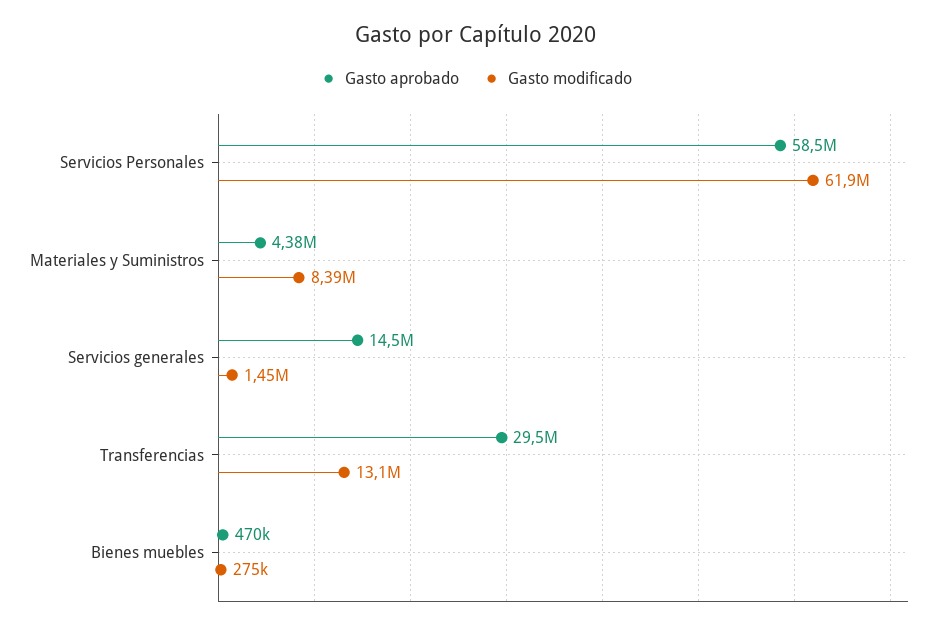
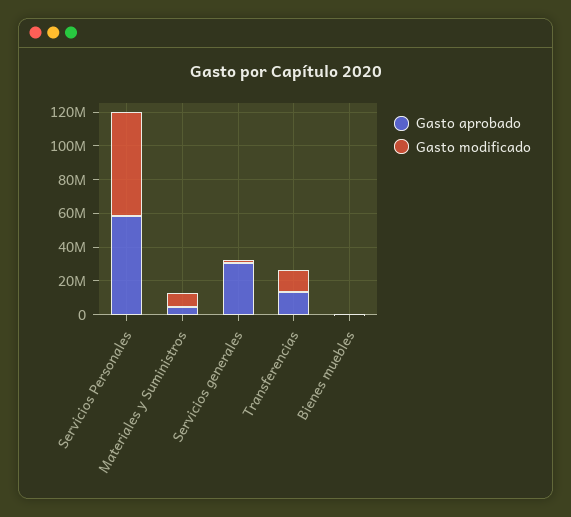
Gasto aprobado, Servicios generales: 14500000 -> 30000000
Gasto aprobado, Transferencias: 29500000 -> 15000000

